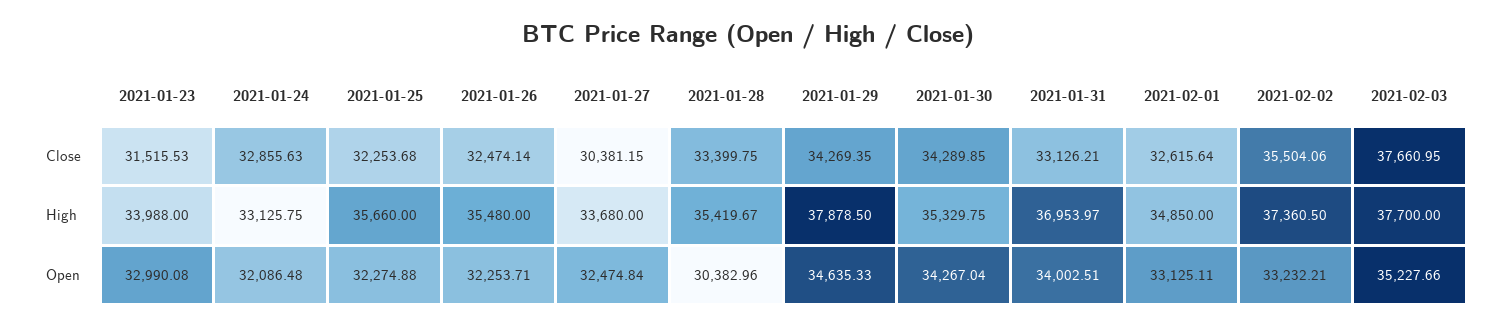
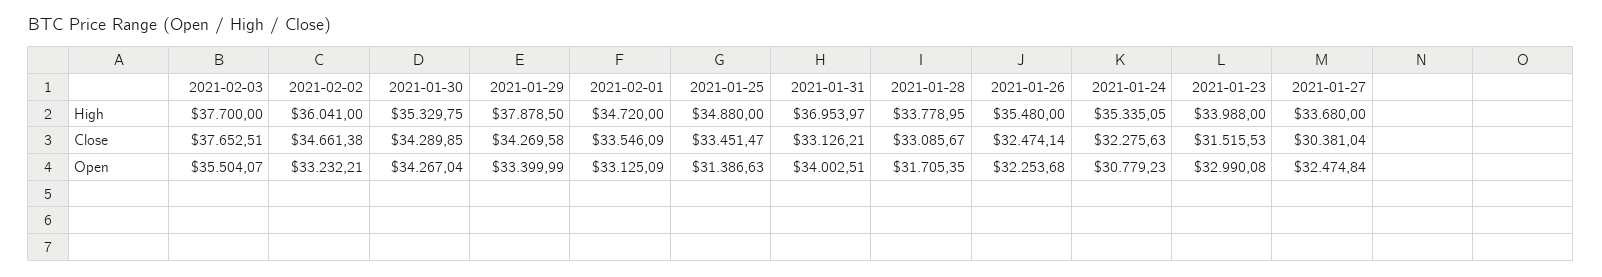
2021-01-24, Close: 32855.63 -> 32275.63
2021-01-25, Close: 32253.68 -> 33451.47
2021-01-27, Close: 30381.15 -> 30381.04
2021-01-28, Close: 33399.75 -> 33085.67
2021-01-29, Close: 34269.35 -> 34269.58
2021-02-01, Close: 32615.64 -> 33546.09
2021-02-02, Close: 35504.06 -> 34661.38
2021-02-03, Close: 37660.95 -> 37652.51
2021-01-24, High: 33125.75 -> 35335.05
2021-01-25, High: 35660 -> 34880
2021-01-28, High: 35419.67 -> 33778.95
2021-02-01, High: 34850 -> 34720
2021-02-02, High: 37360.5 -> 36041
2021-01-24, Open: 32086.48 -> 30779.23
2021-01-25, Open: 32274.88 -> 31386.63
2021-01-26, Open: 32253.71 -> 32253.68
2021-01-28, Open: 30382.96 -> 31705.35
2021-01-29, Open: 34635.33 -> 33399.99
2021-02-01, Open: 33125.11 -> 33125.09
2021-02-03, Open: 35227.66 -> 35504.07

